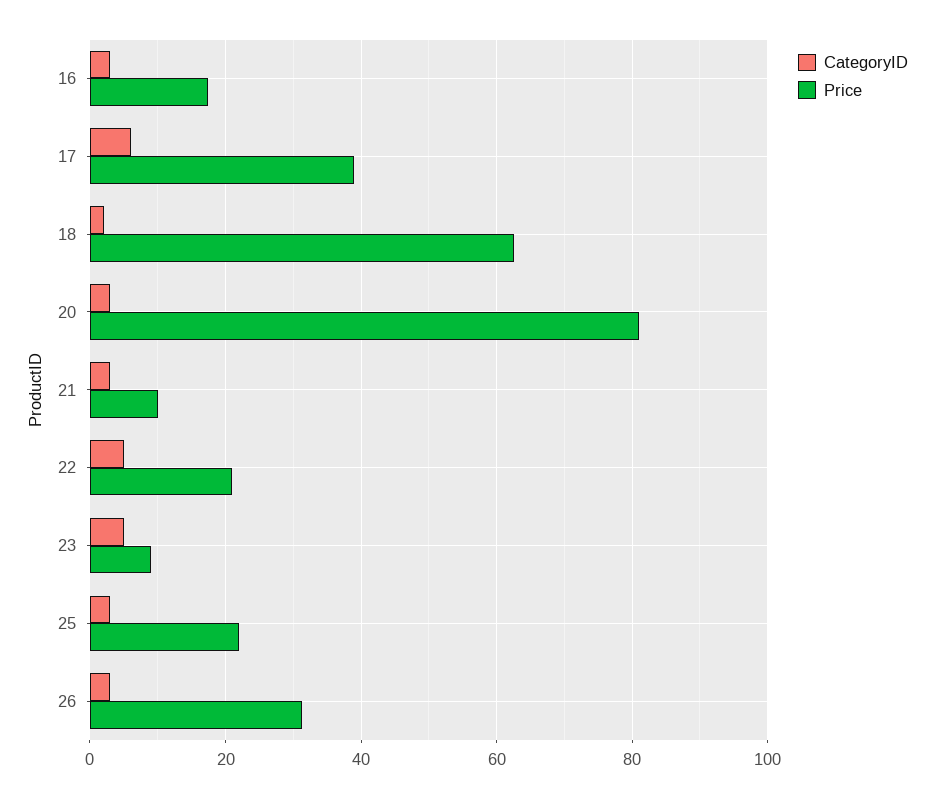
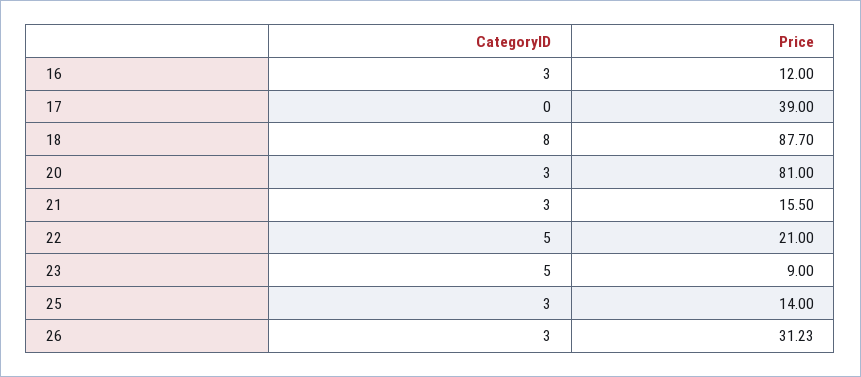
Price, 16: 18 -> 12
CategoryID, 17: 6 -> 0
CategoryID, 18: 2 -> 8
Price, 18: 62 -> 87.7
Price, 21: 10 -> 15.5
Price, 25: 22 -> 14

